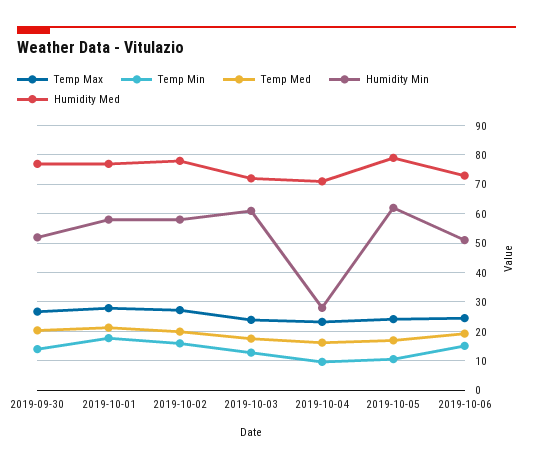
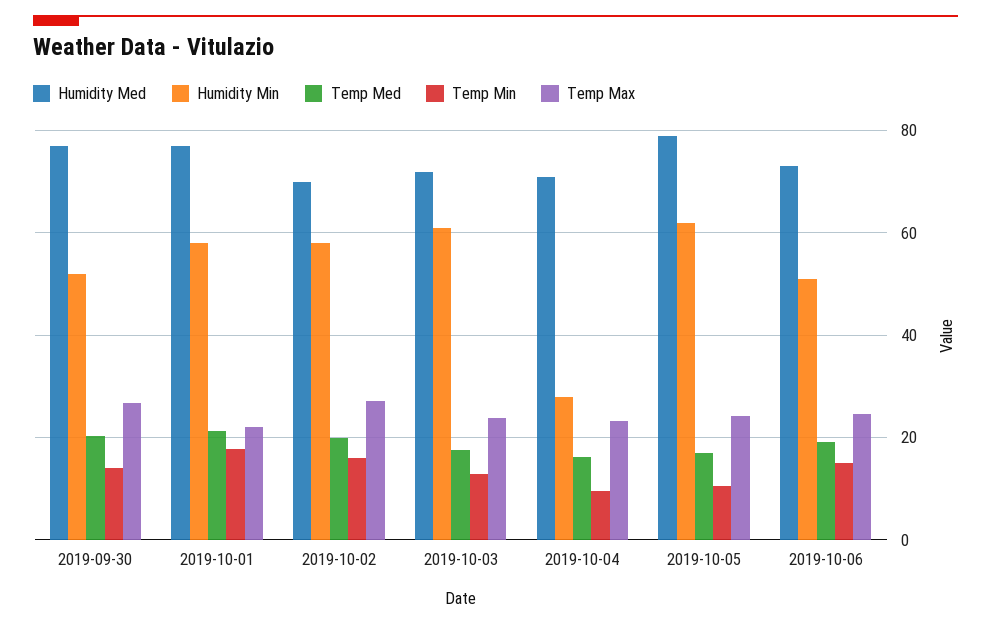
Temp Max, 2019-10-01: 27.5 -> 22
Humidity Med, 2019-10-02: 77.5 -> 70

